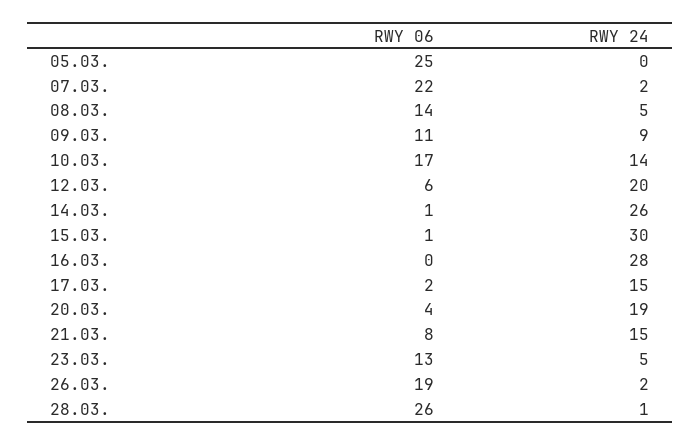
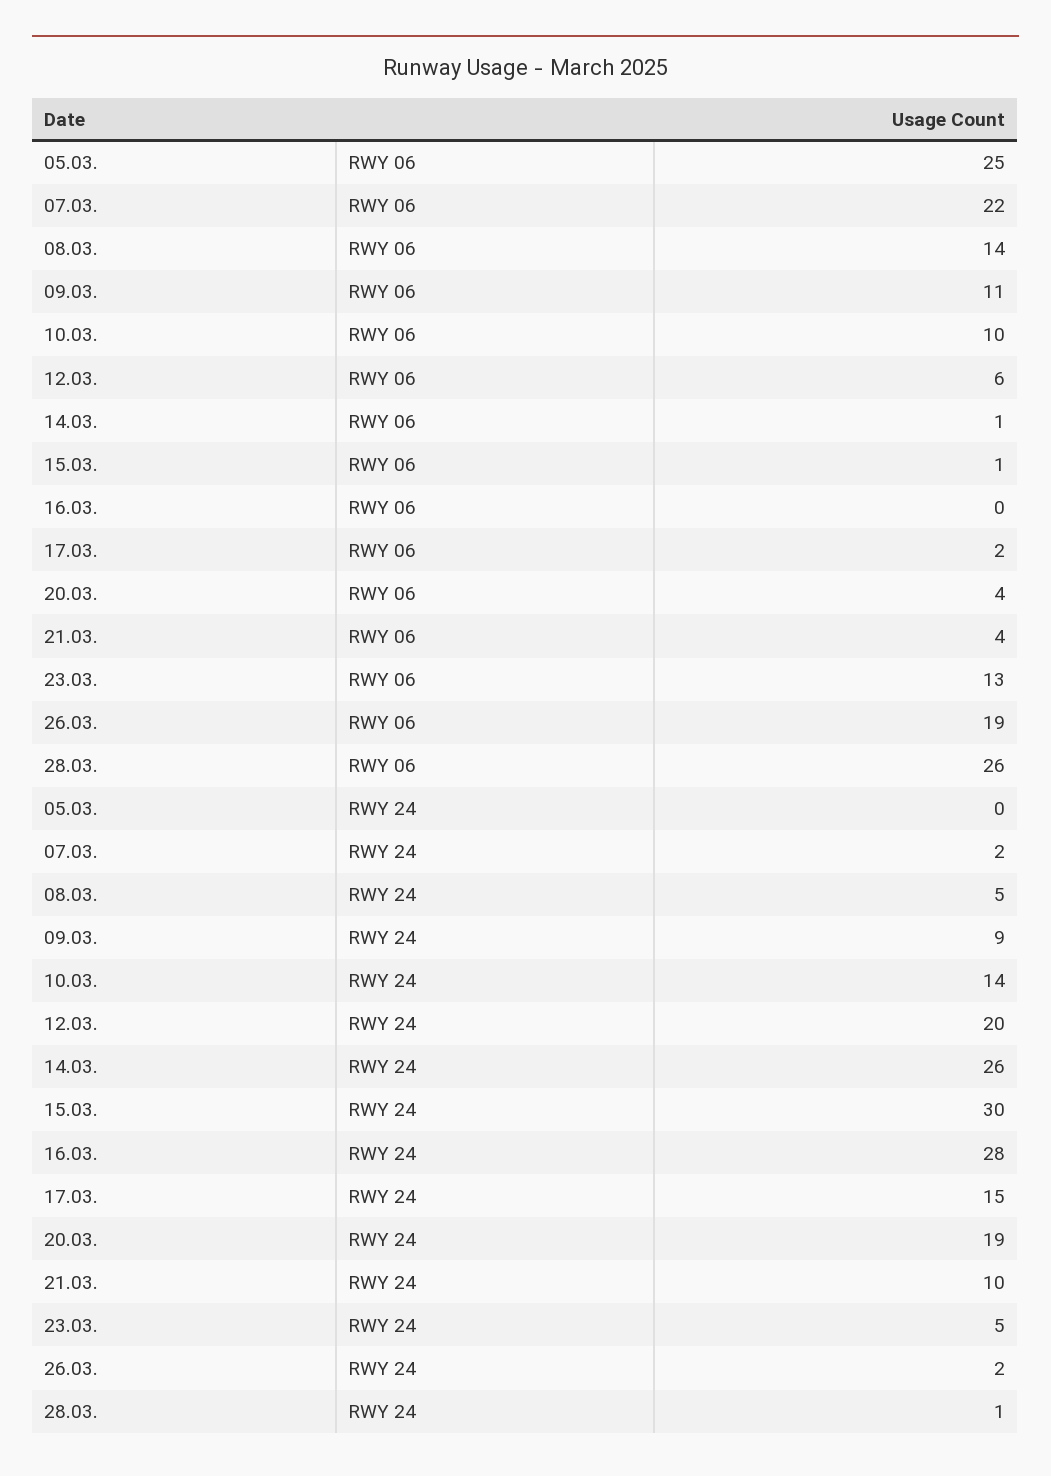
RWY 06, 10.03.: 17 -> 10
RWY 06, 21.03.: 8 -> 4
RWY 24, 21.03.: 15 -> 10

